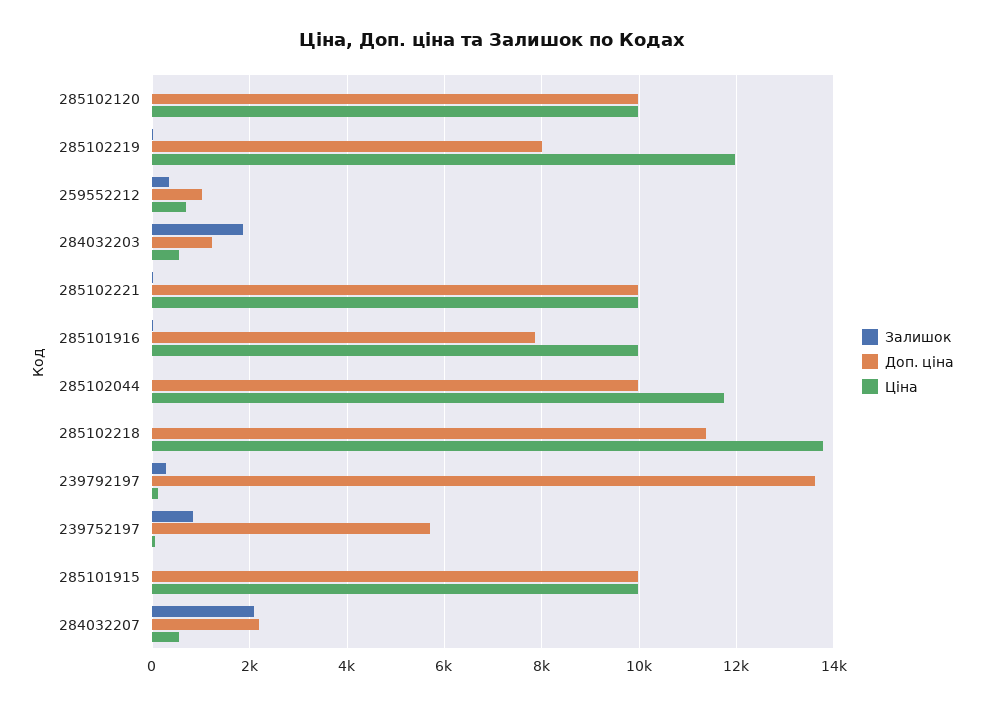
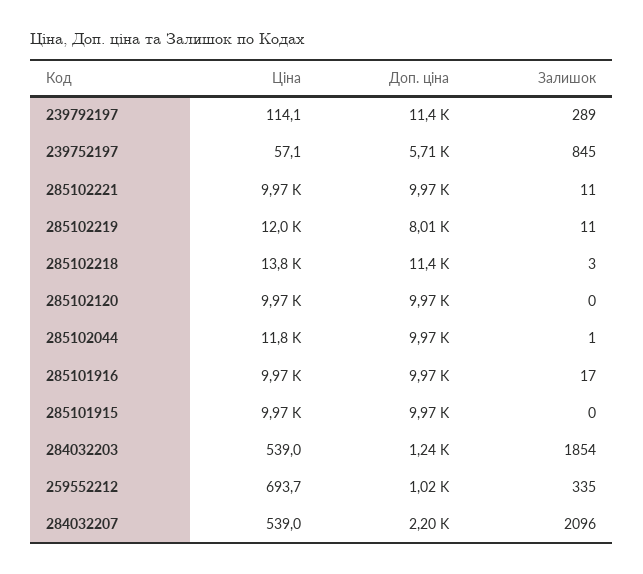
Доп. ціна, 285101916: 7800 -> 9970
Доп. ціна, 239792197: 13600 -> 11400

